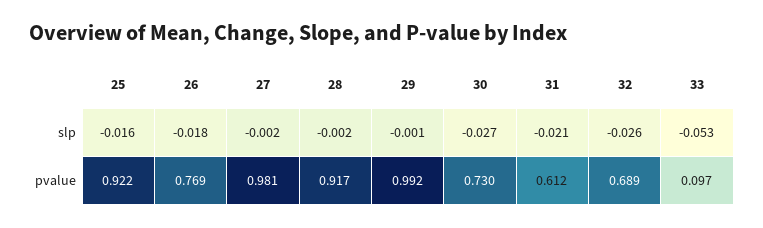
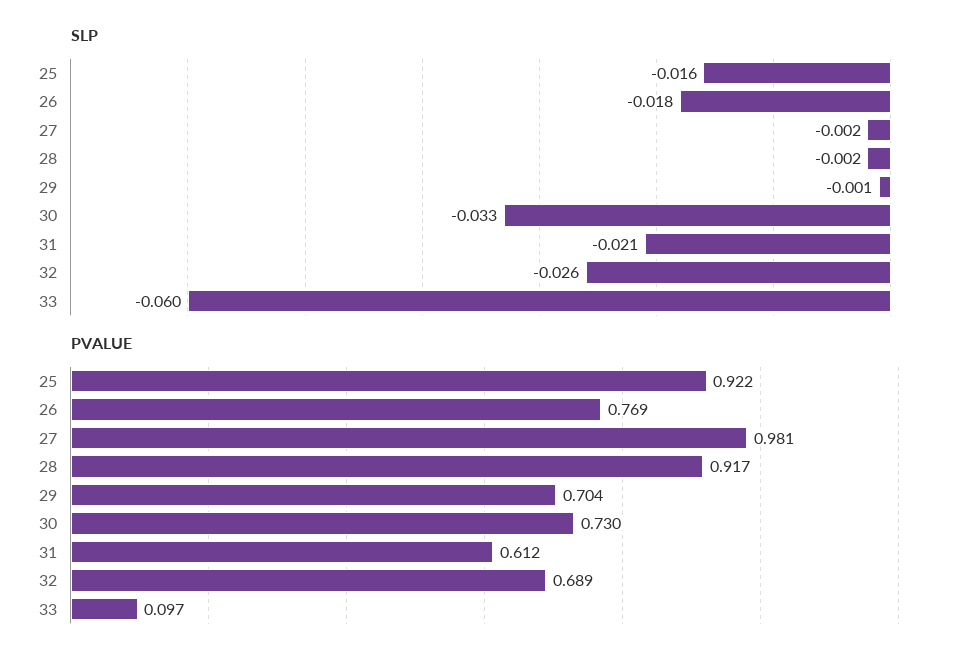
slp, 30: -0.027 -> -0.033
slp, 33: -0.053 -> -0.06
pvalue, 29: 0.992 -> 0.704

